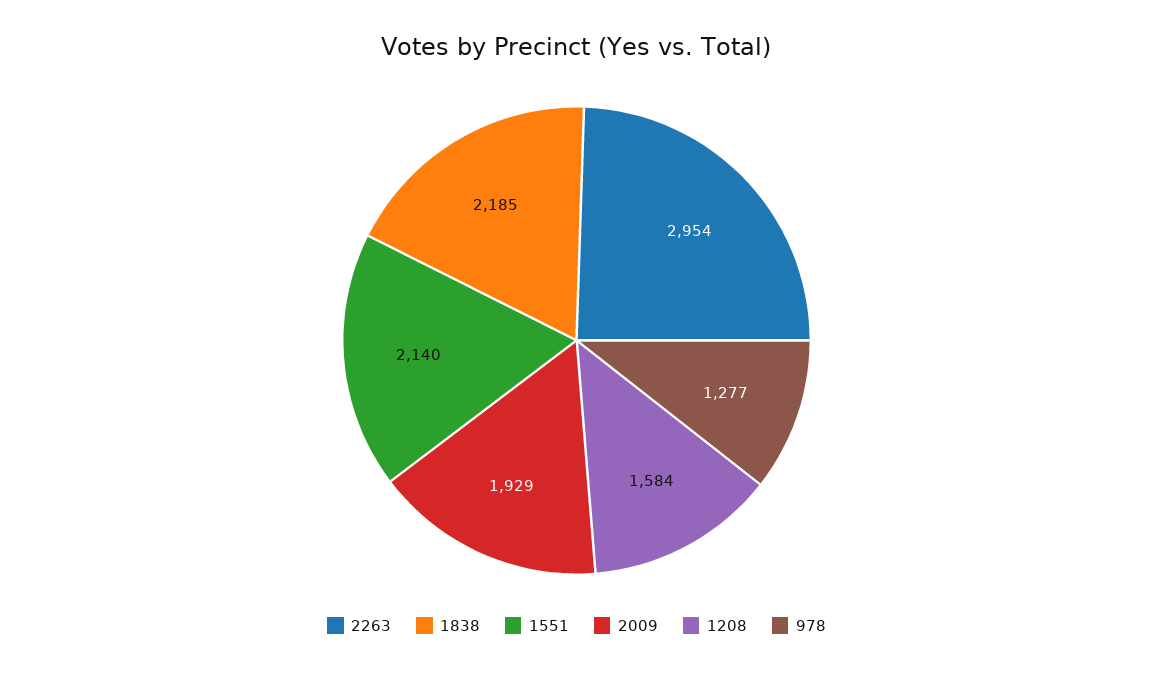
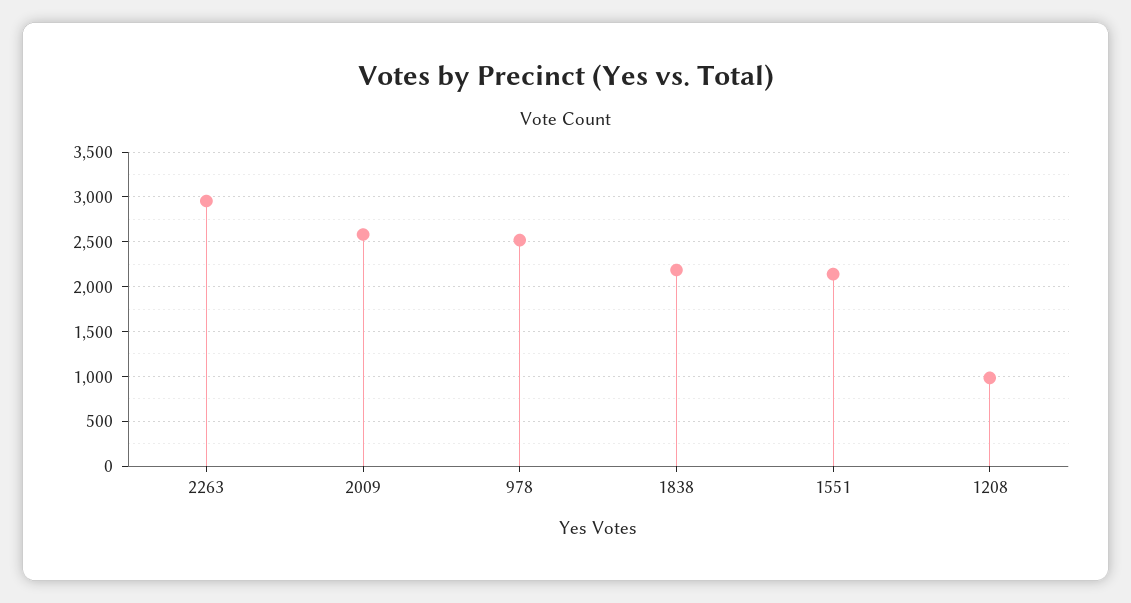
2009: 1929 -> 2600
1208: 1584 -> 1000
978: 1277 -> 2500

